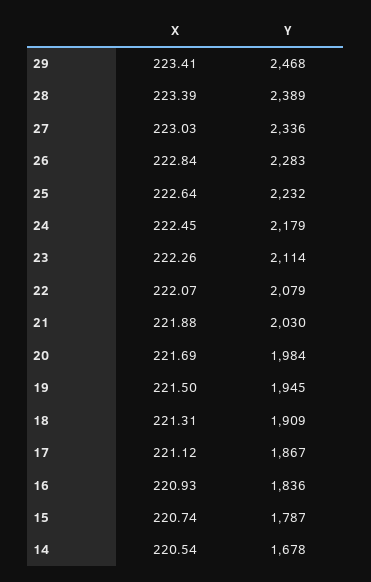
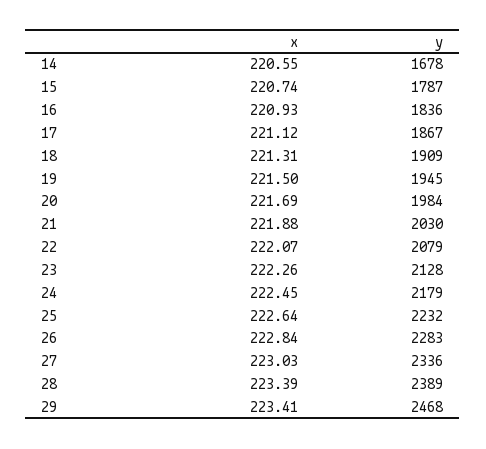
Y, 23: 2114 -> 2128
X, 14: 220.54 -> 220.55

